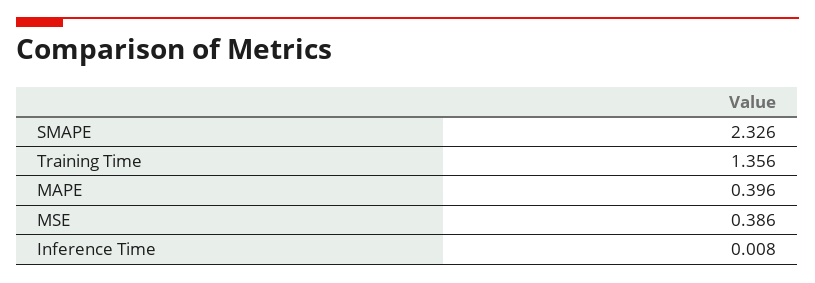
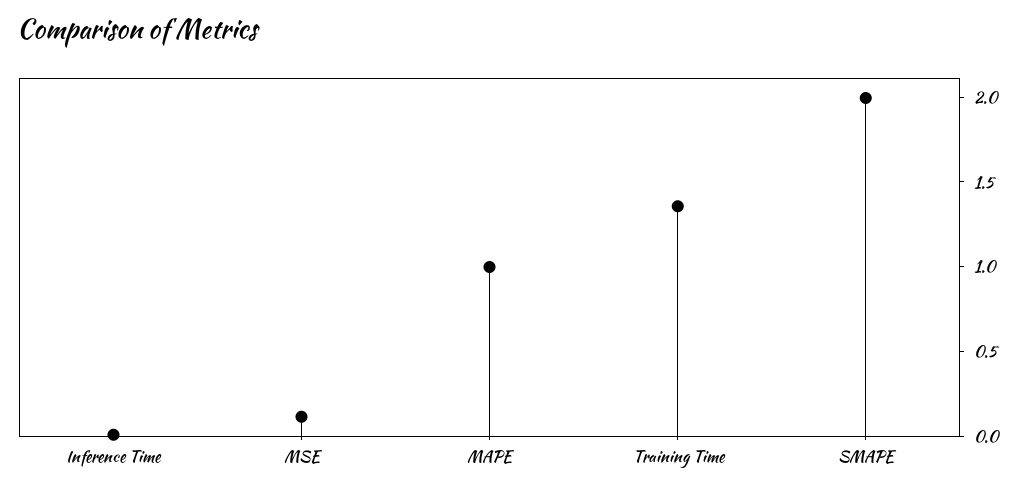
SMAPE: 2.326 -> 2
MAPE: 0.396 -> 1
MSE: 0.386 -> 0.1

